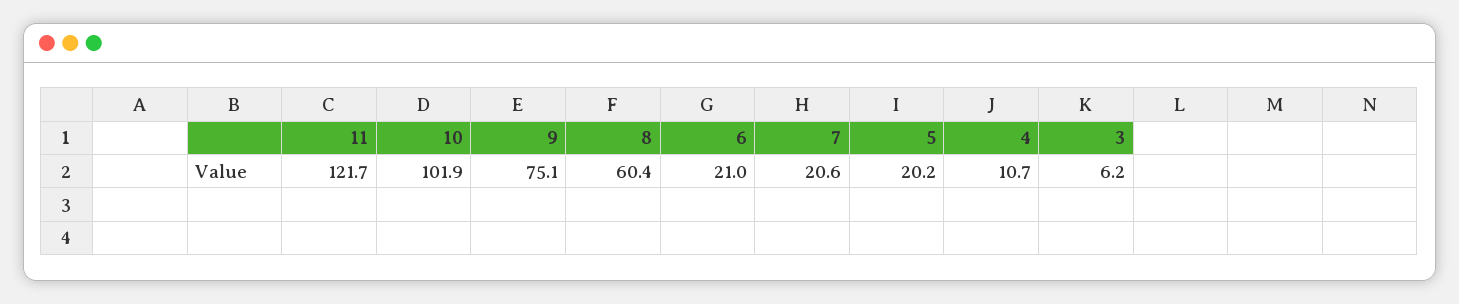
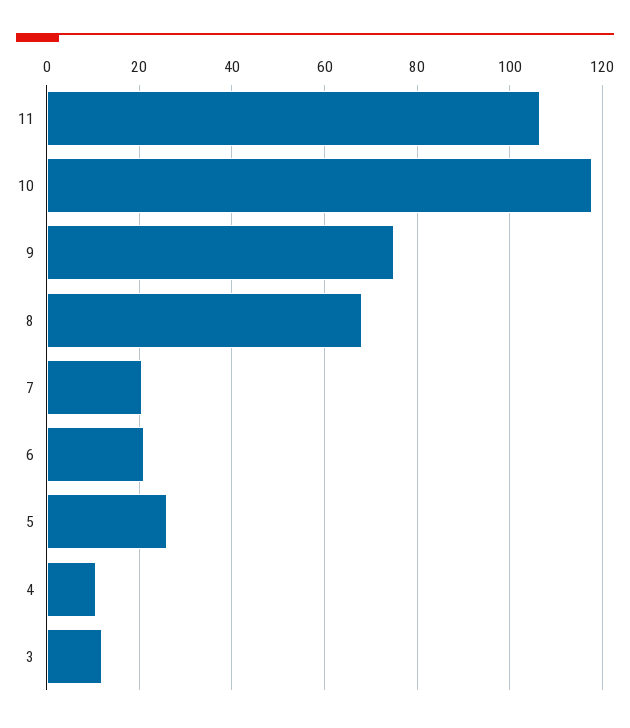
11: 121.7 -> 106
10: 101.9 -> 118
8: 60.4 -> 68
5: 20.2 -> 26
3: 6.2 -> 12

